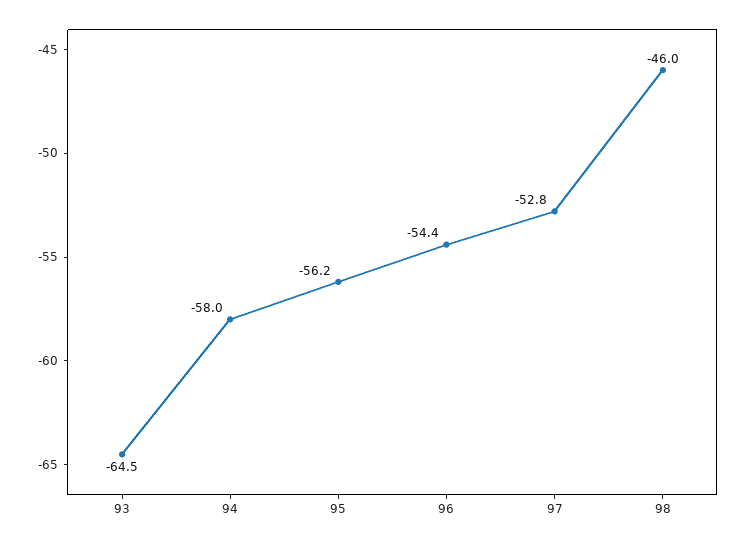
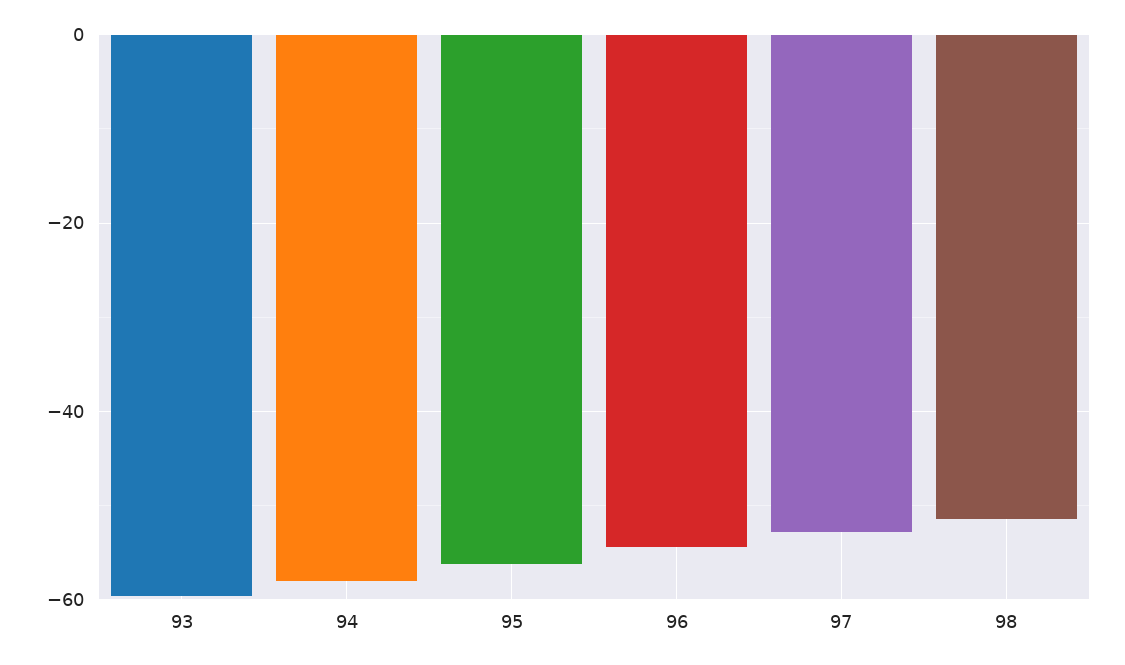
93: -64.5 -> -60
98: -46 -> -52

